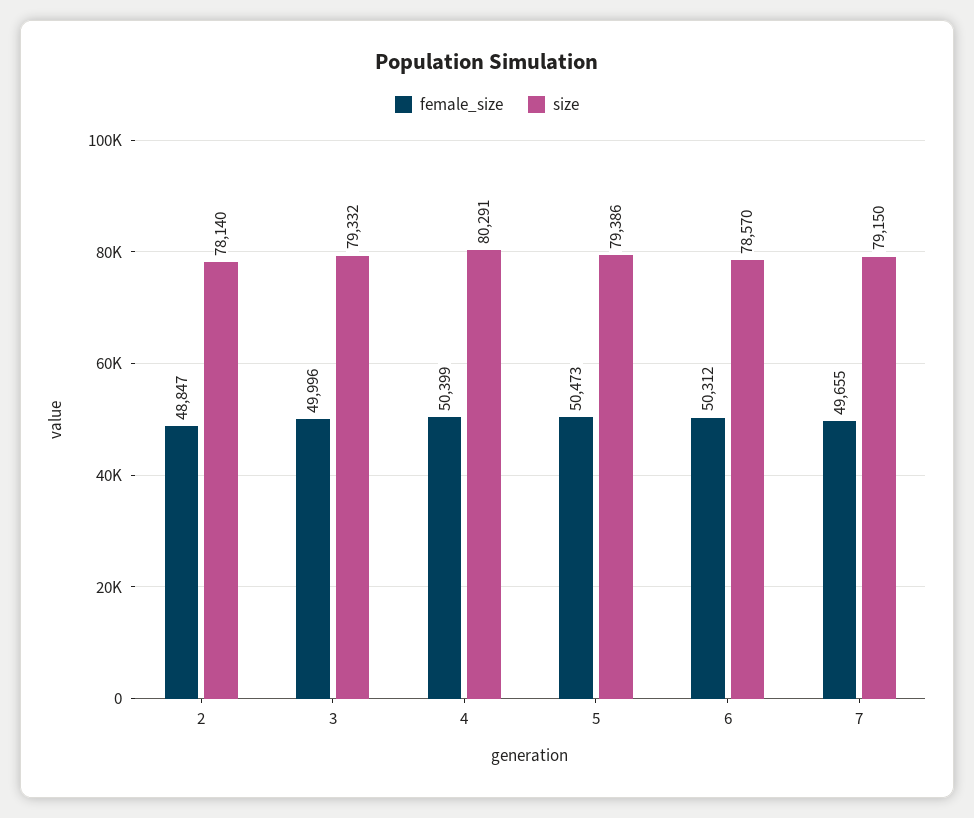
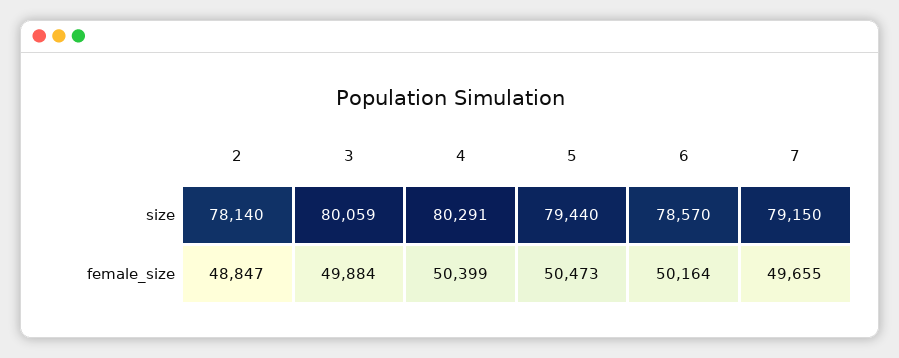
female_size, 3: 49996 -> 49884
size, 3: 79332 -> 80059
size, 5: 79386 -> 79440
female_size, 6: 50312 -> 50164

